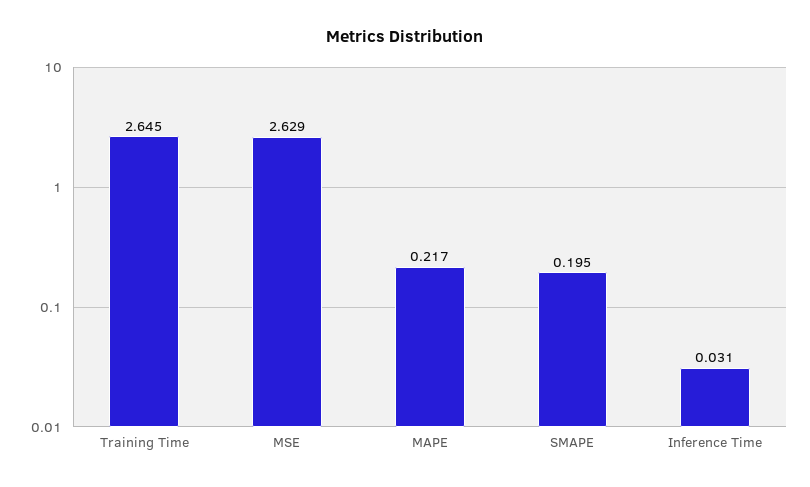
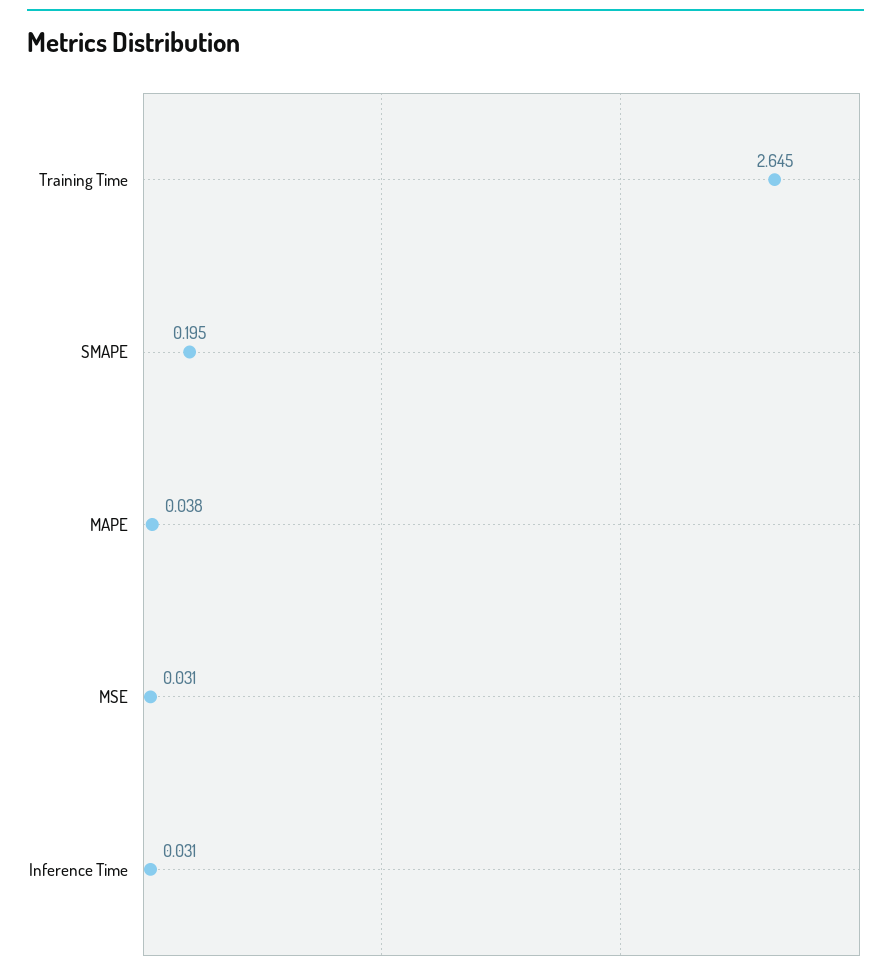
MSE: 2.629 -> 0.031
MAPE: 0.217 -> 0.038

